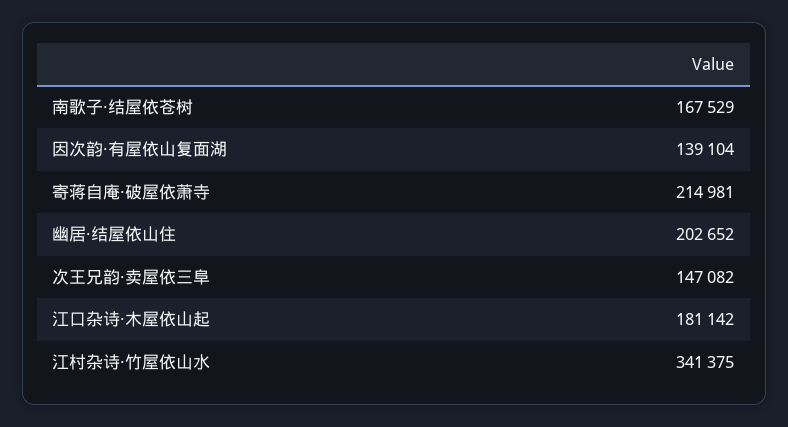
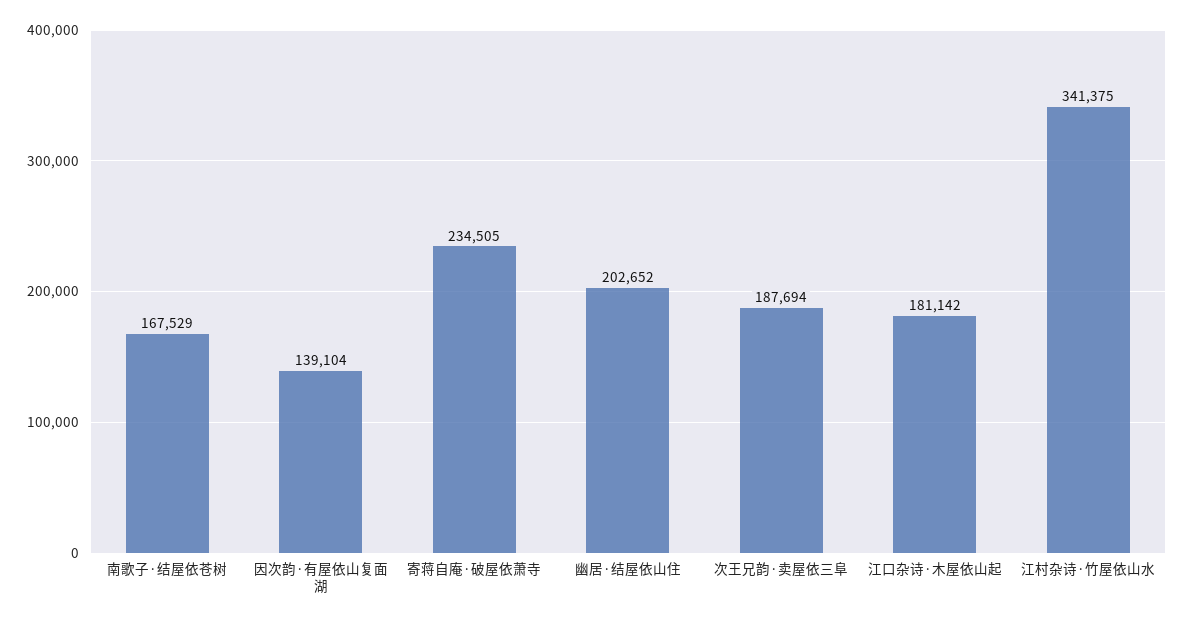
寄蒋自庵·破屋依萧寺: 214981 -> 234505
次王兄韵·卖屋依三阜: 147082 -> 187694

